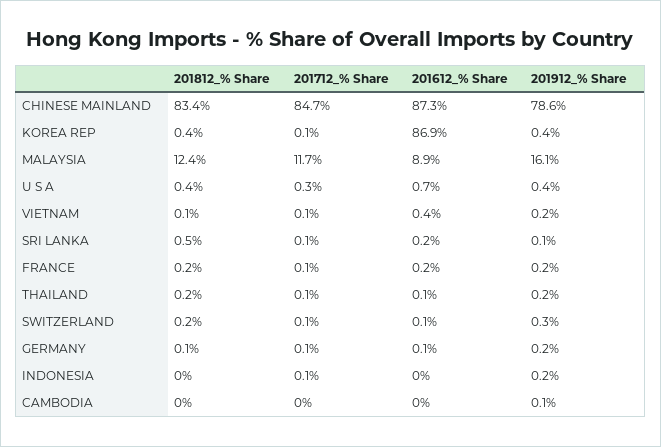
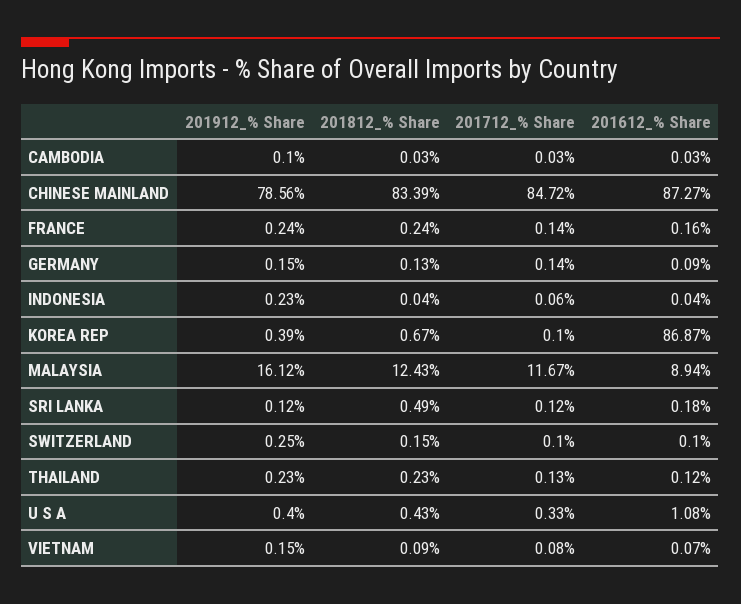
201812_% Share, KOREA REP: 0.4 -> 0.67
201612_% Share, U S A: 0.7 -> 1.08
201612_% Share, VIETNAM: 0.4 -> 0.07

